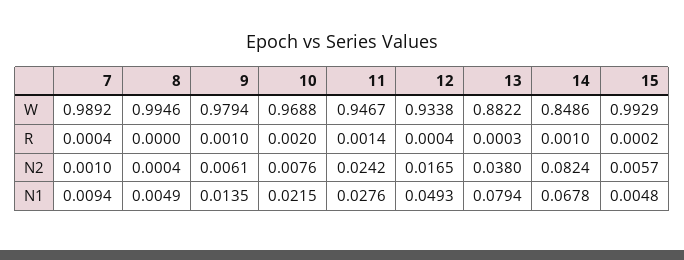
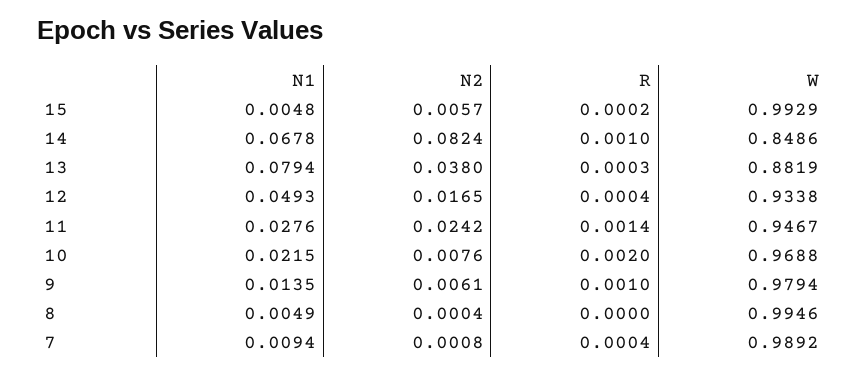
13, W: 0.8822 -> 0.8819
7, N2: 0.001 -> 0.0008

